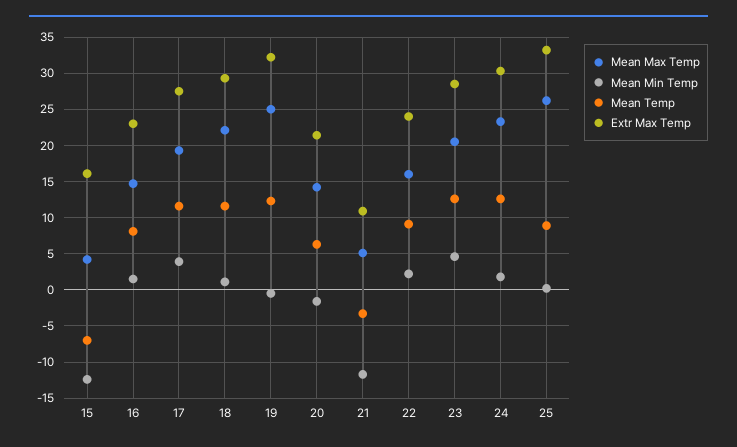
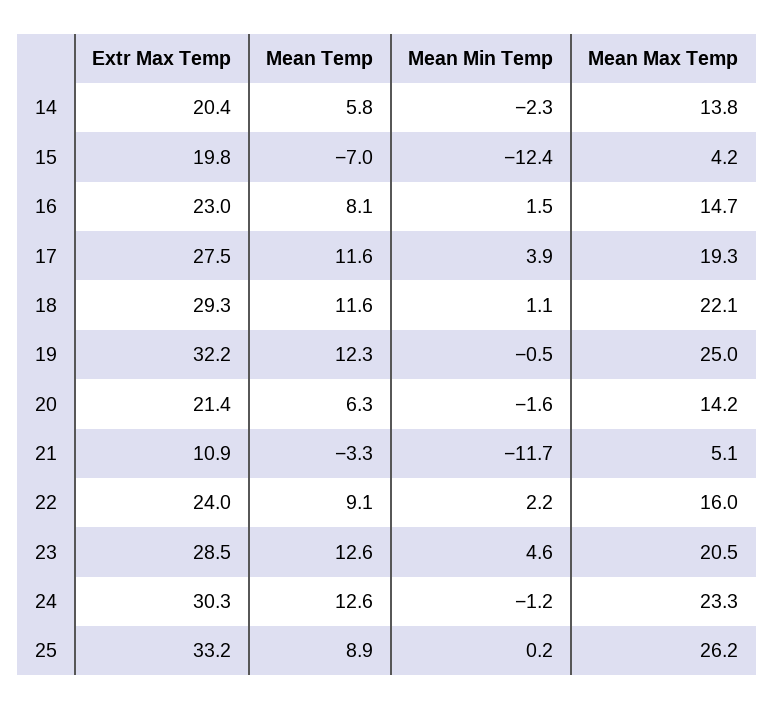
Extr Max Temp, 15: 16 -> 19.8
Mean Min Temp, 24: 2 -> -1.2
Extr Max Temp, 14: none -> 20.4
Mean Temp, 14: none -> 5.8
Mean Min Temp, 14: none -> -2.3
Mean Max Temp, 14: none -> 13.8

